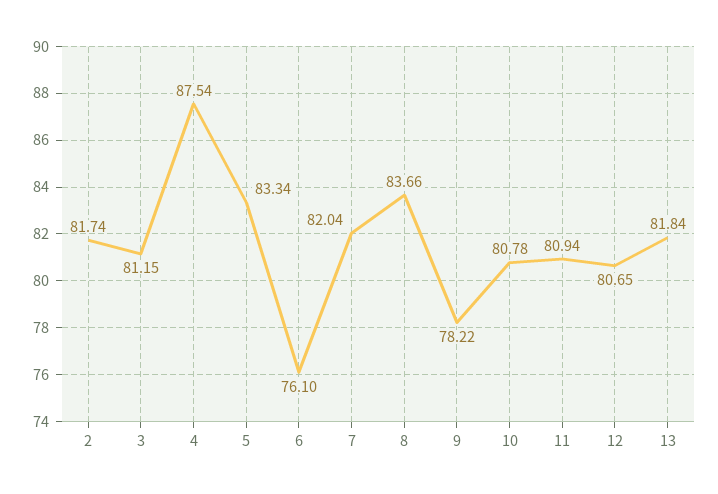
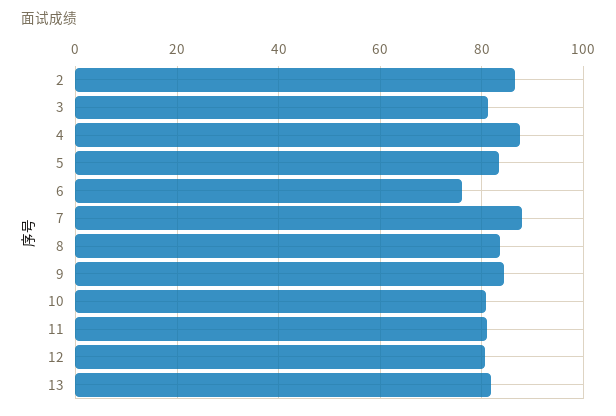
2: 81.74 -> 86
7: 82.04 -> 88
9: 78.22 -> 84

